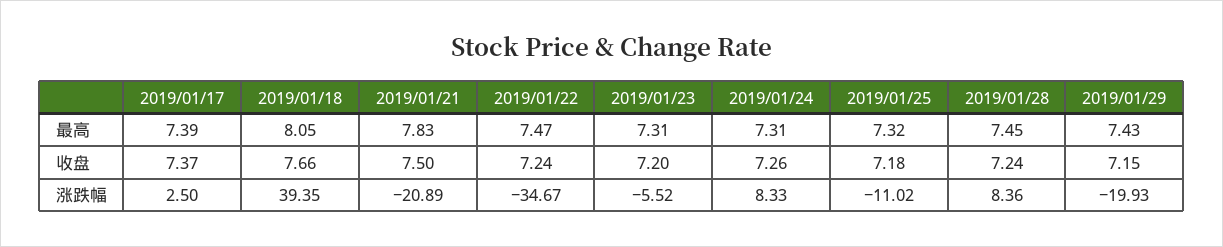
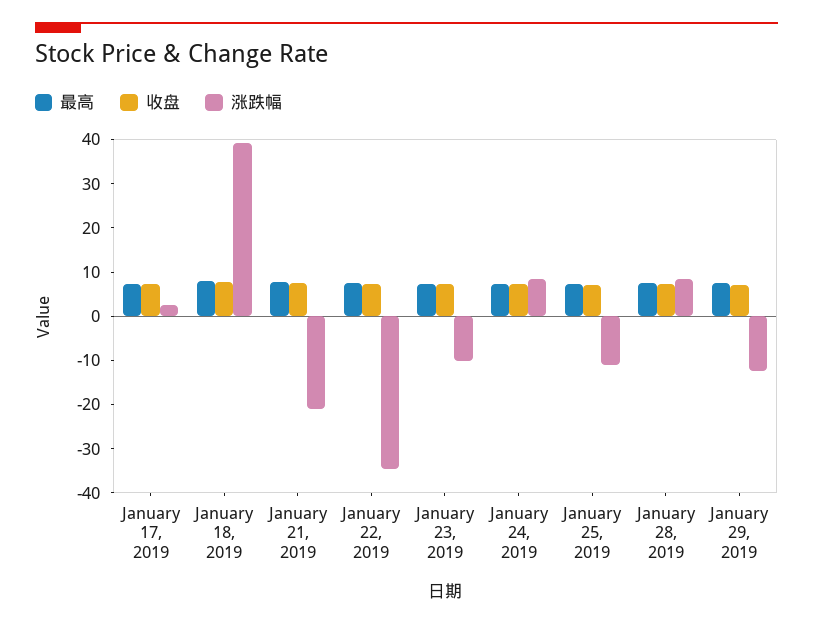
涨跌幅, 2019/01/23: -5.52 -> -10
涨跌幅, 2019/01/29: -19.93 -> -12

